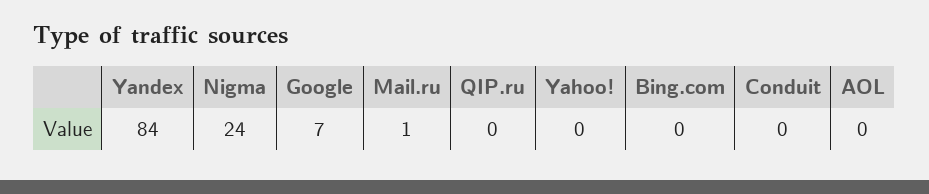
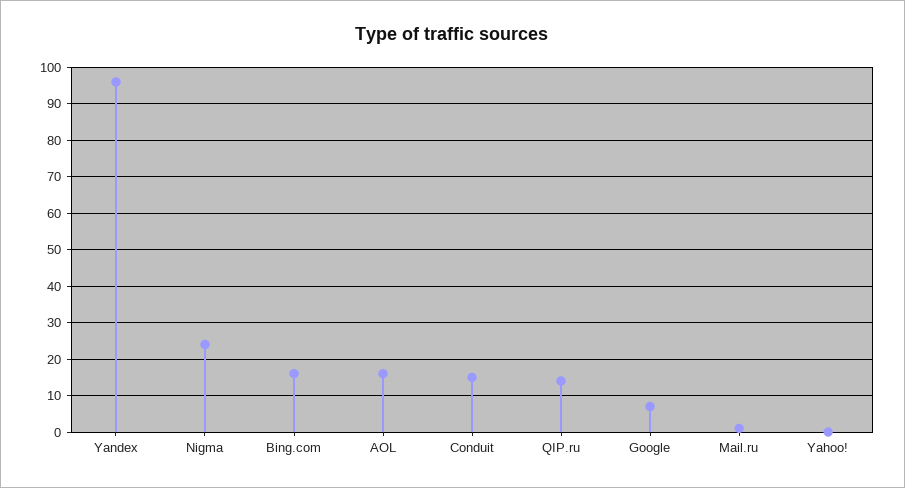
Yandex: 84 -> 95
QIP.ru: 0 -> 15
Bing.com: 0 -> 15
Conduit: 0 -> 15
AOL: 0 -> 15

